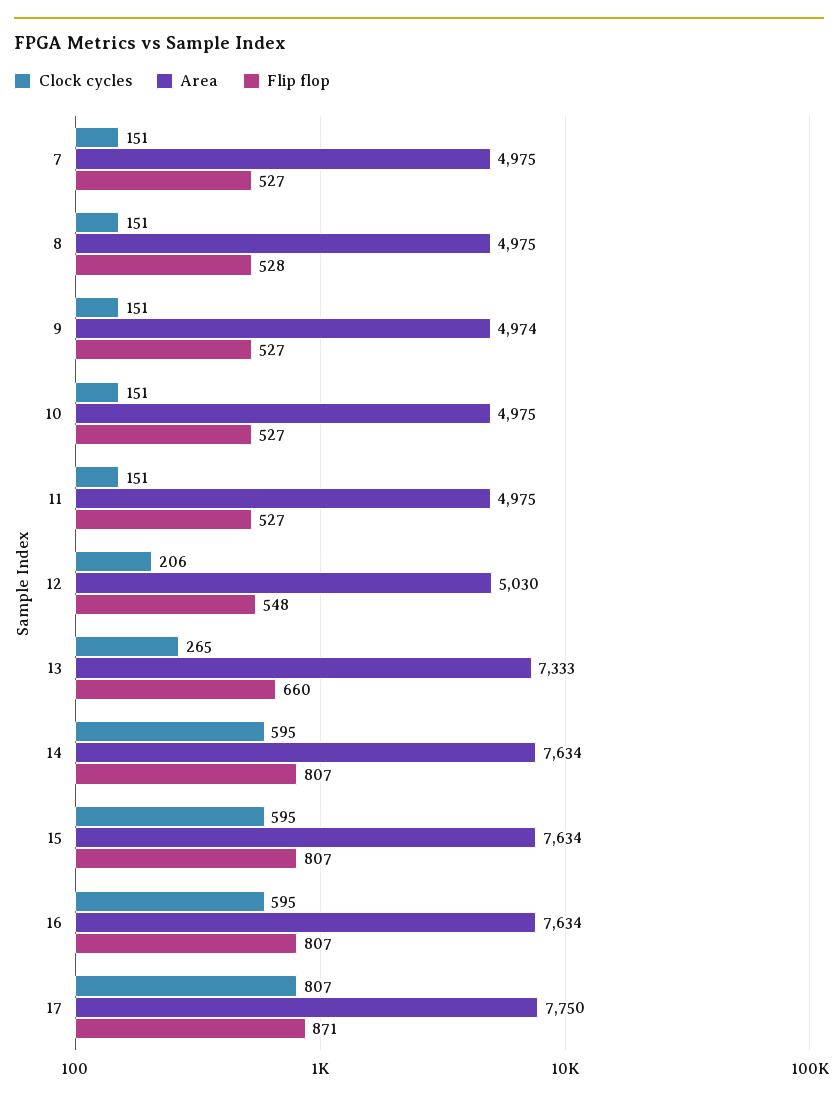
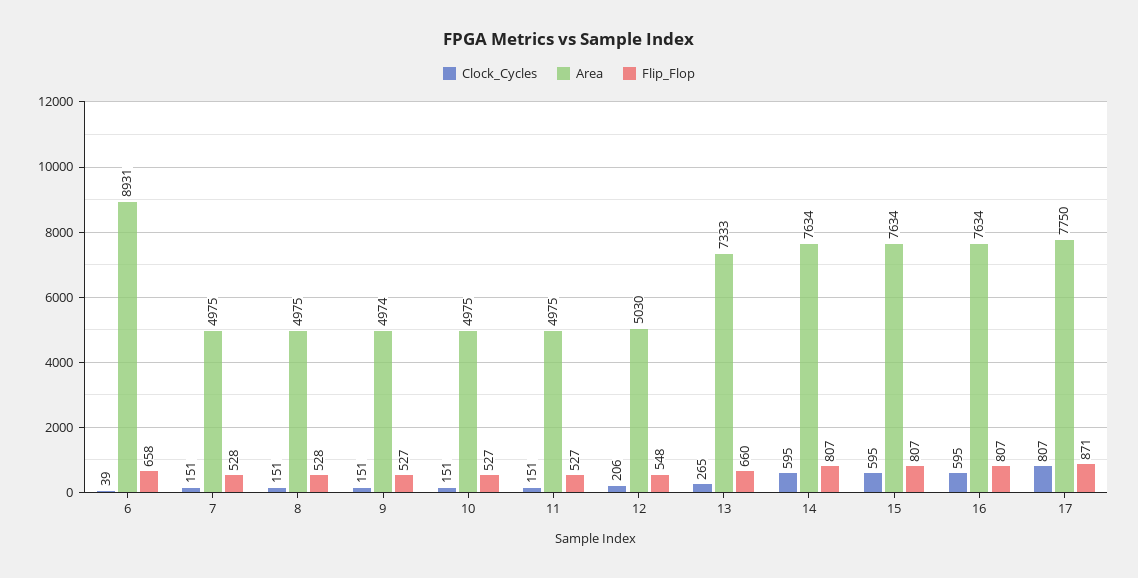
Flip flop, 7: 527 -> 528
Clock cycles, 6: none -> 39
Area, 6: none -> 8931
Flip flop, 6: none -> 658

